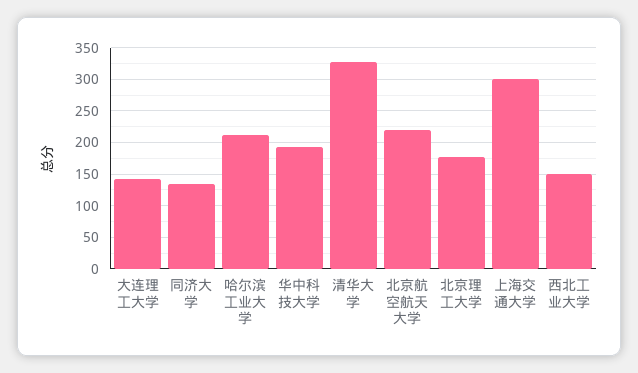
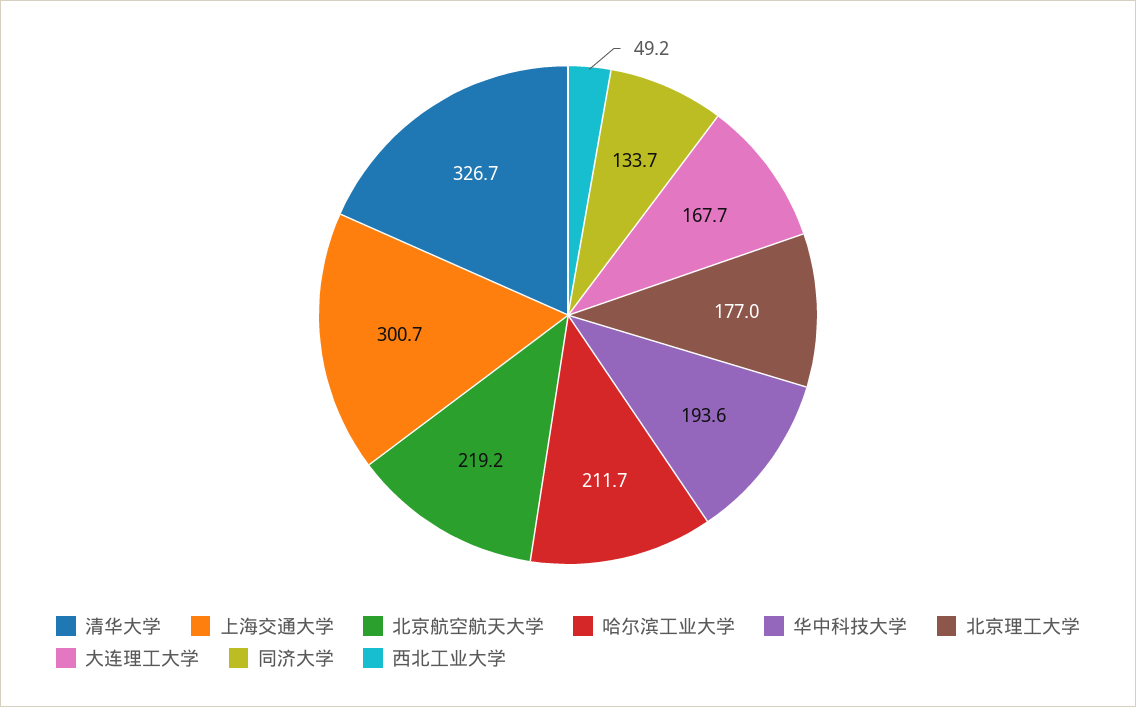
大连理工大学: 140 -> 167.7
西北工业大学: 150 -> 49.2

